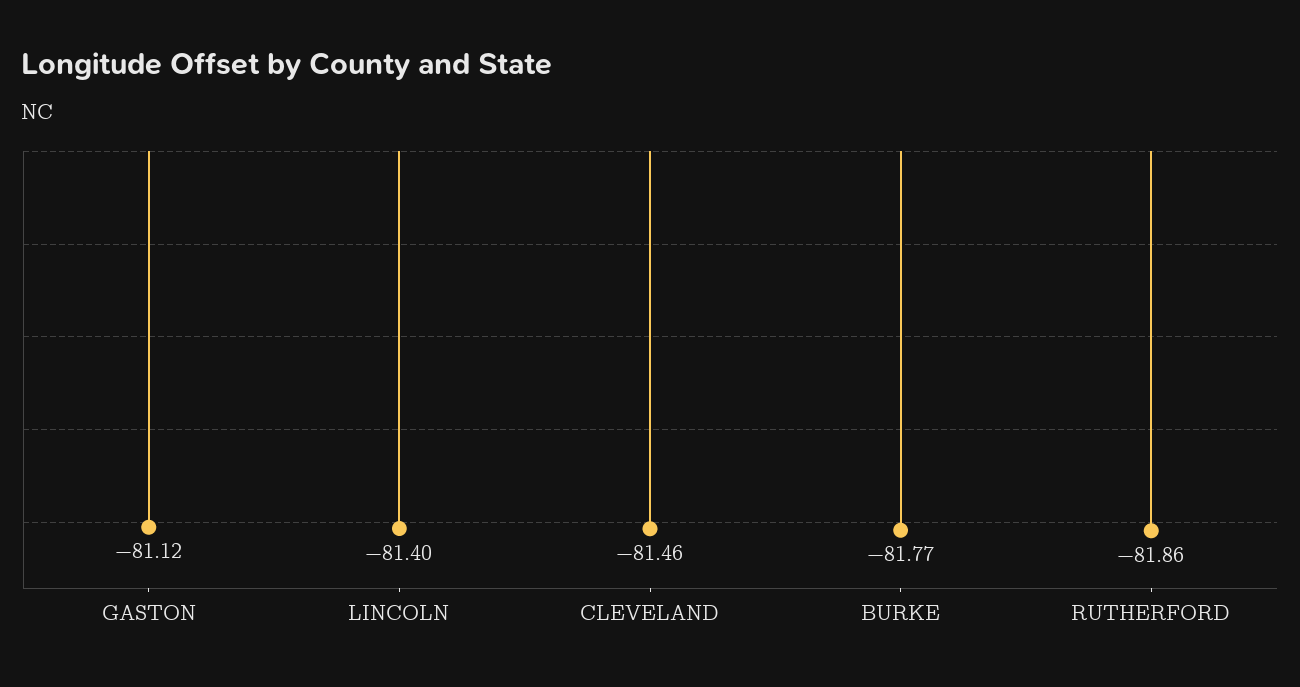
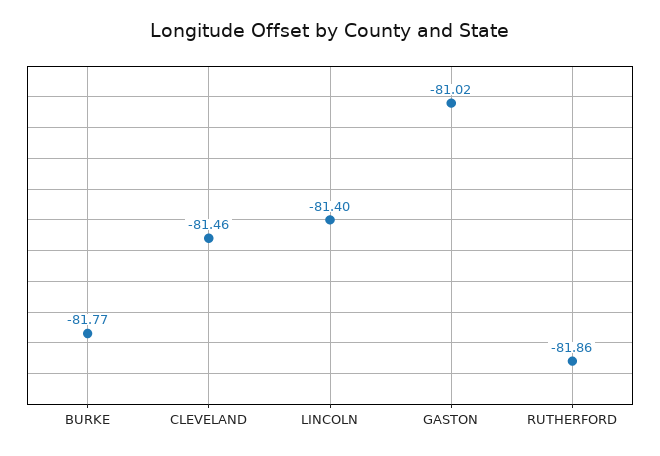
GASTON: -81.12 -> -81.02

